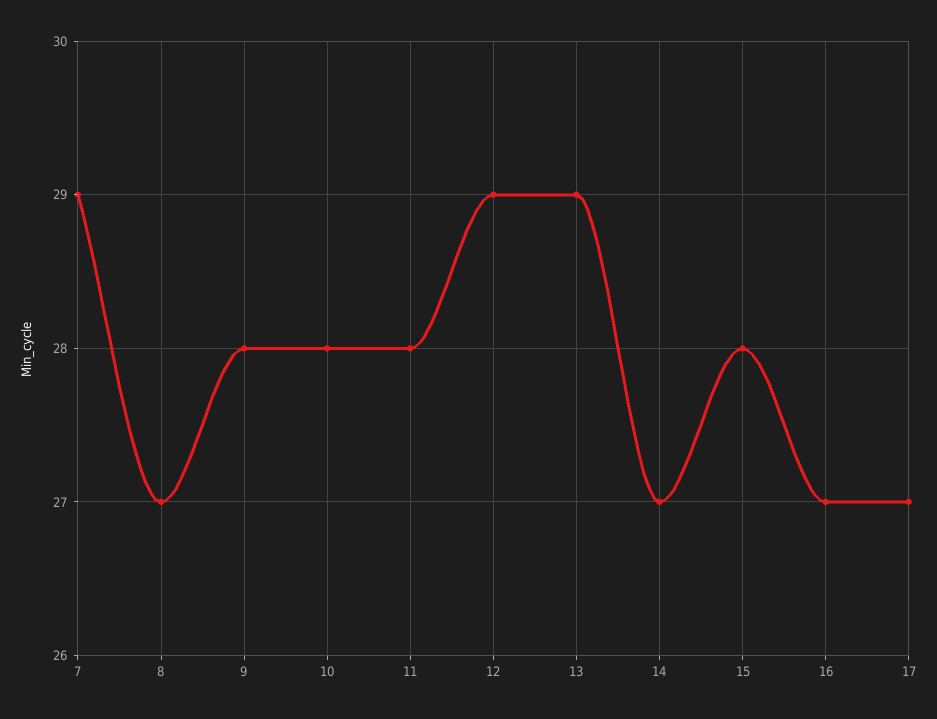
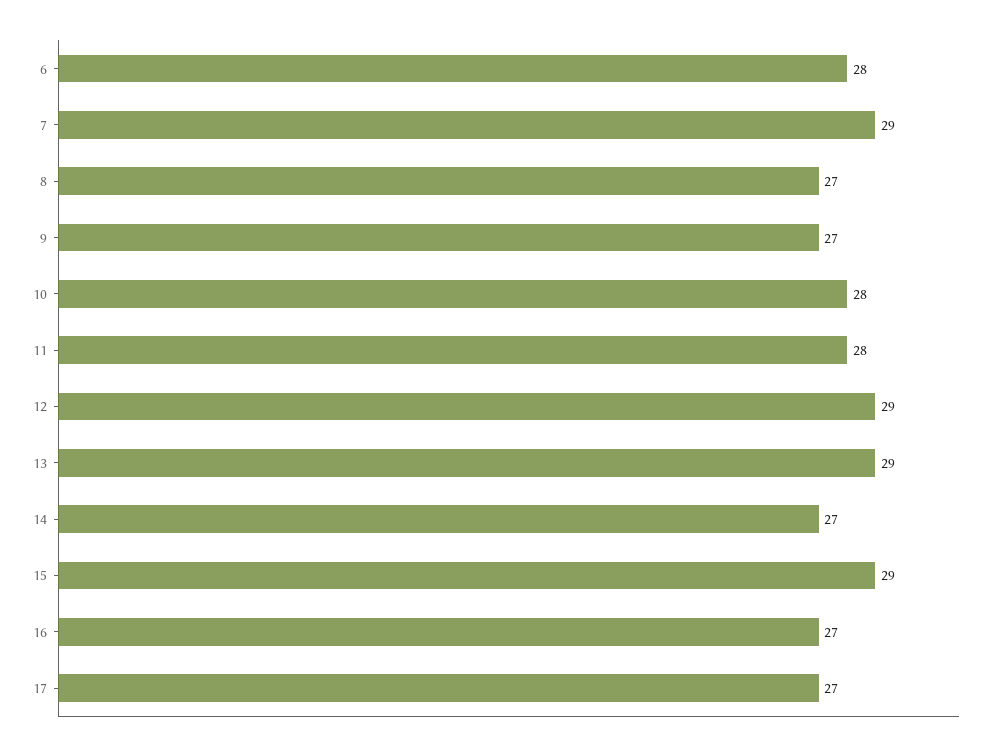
9: 28 -> 27
15: 28 -> 29
6: none -> 28

